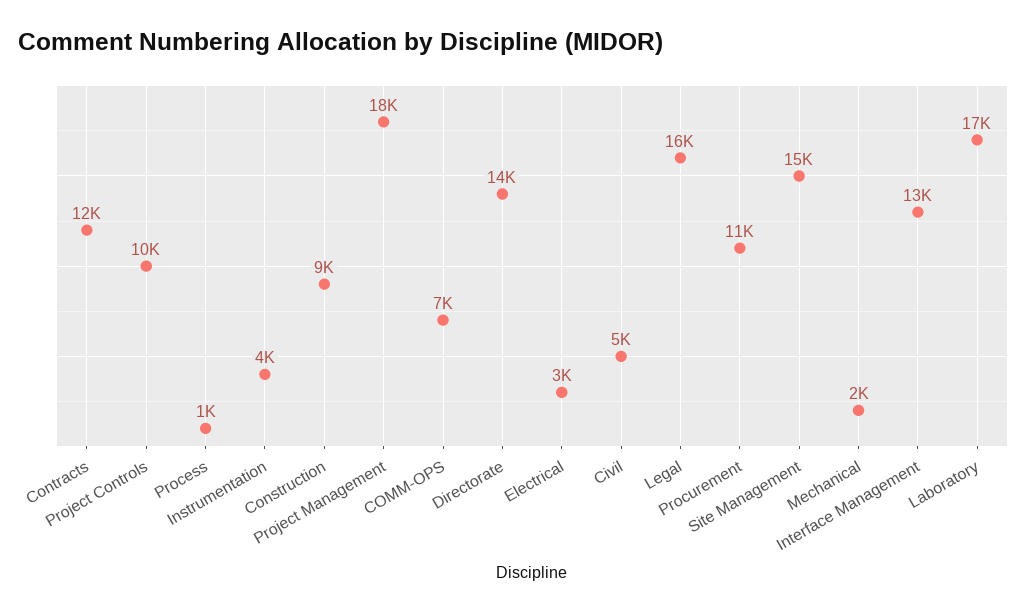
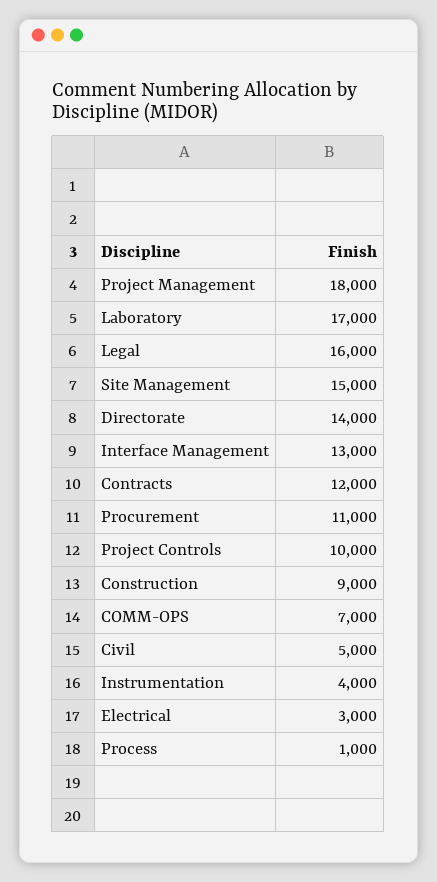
Mechanical: 2000 -> none

